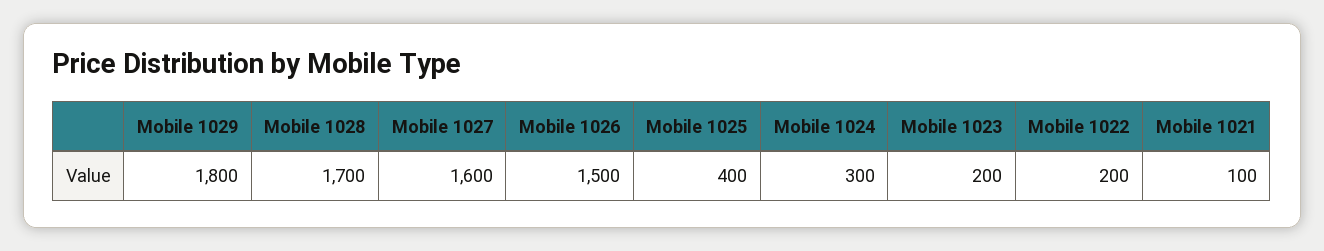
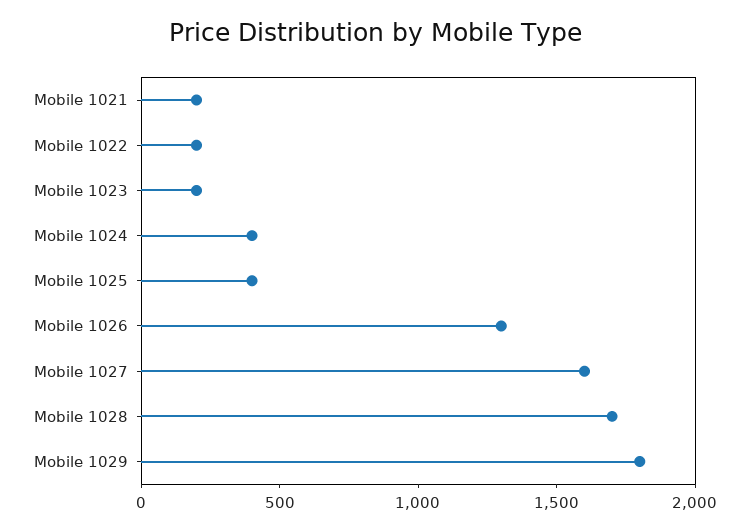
Mobile 1026: 1500 -> 1300
Mobile 1024: 300 -> 400
Mobile 1021: 100 -> 200

